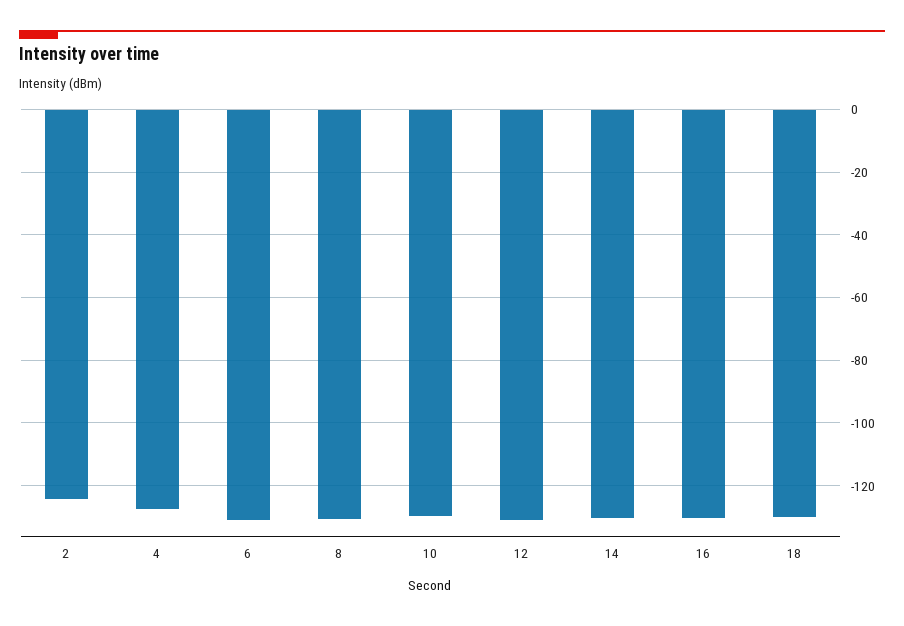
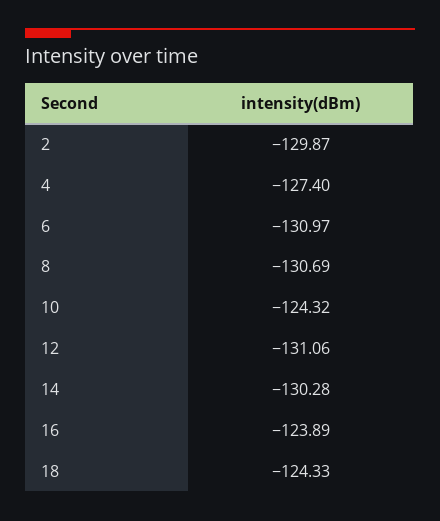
2: -124 -> -129.87
10: -130 -> -124.32
16: -130 -> -123.89
18: -130 -> -124.33

